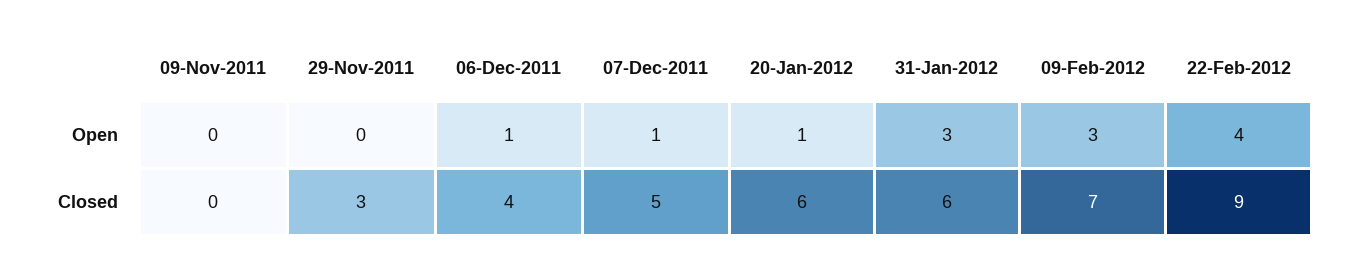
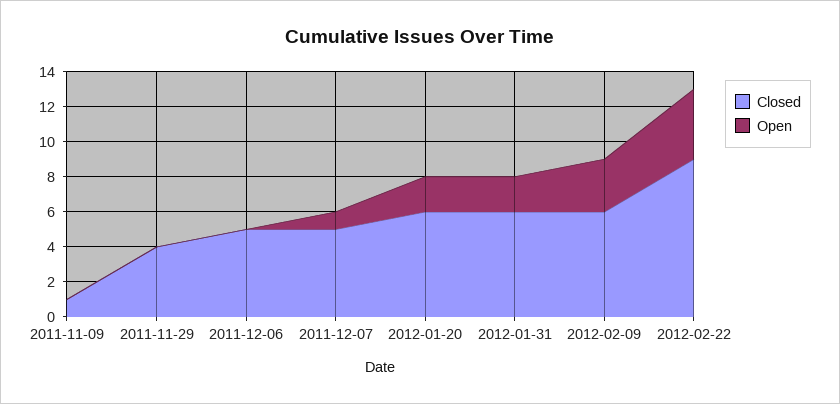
Open, 06-Dec-2011: 1 -> 0
Open, 20-Jan-2012: 1 -> 2
Open, 31-Jan-2012: 3 -> 2
Closed, 09-Nov-2011: 0 -> 1
Closed, 29-Nov-2011: 3 -> 4
Closed, 06-Dec-2011: 4 -> 5
Closed, 09-Feb-2012: 7 -> 6

